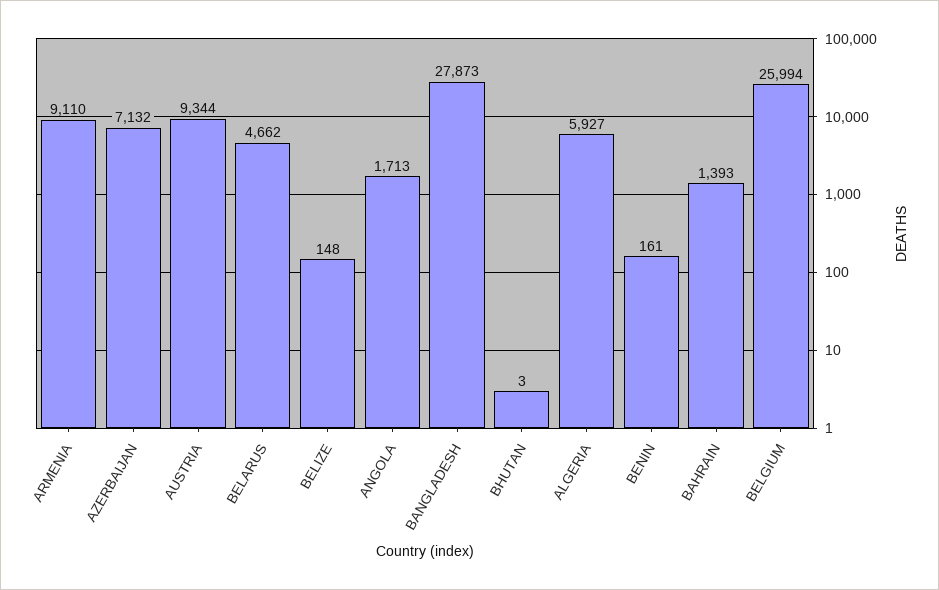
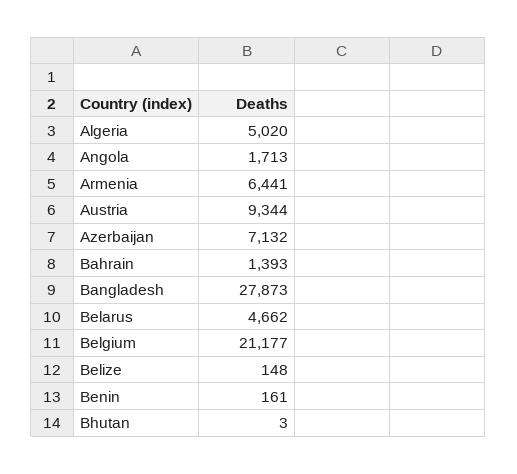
ARMENIA: 9110 -> 6441
ALGERIA: 5927 -> 5020
BELGIUM: 25994 -> 21177

